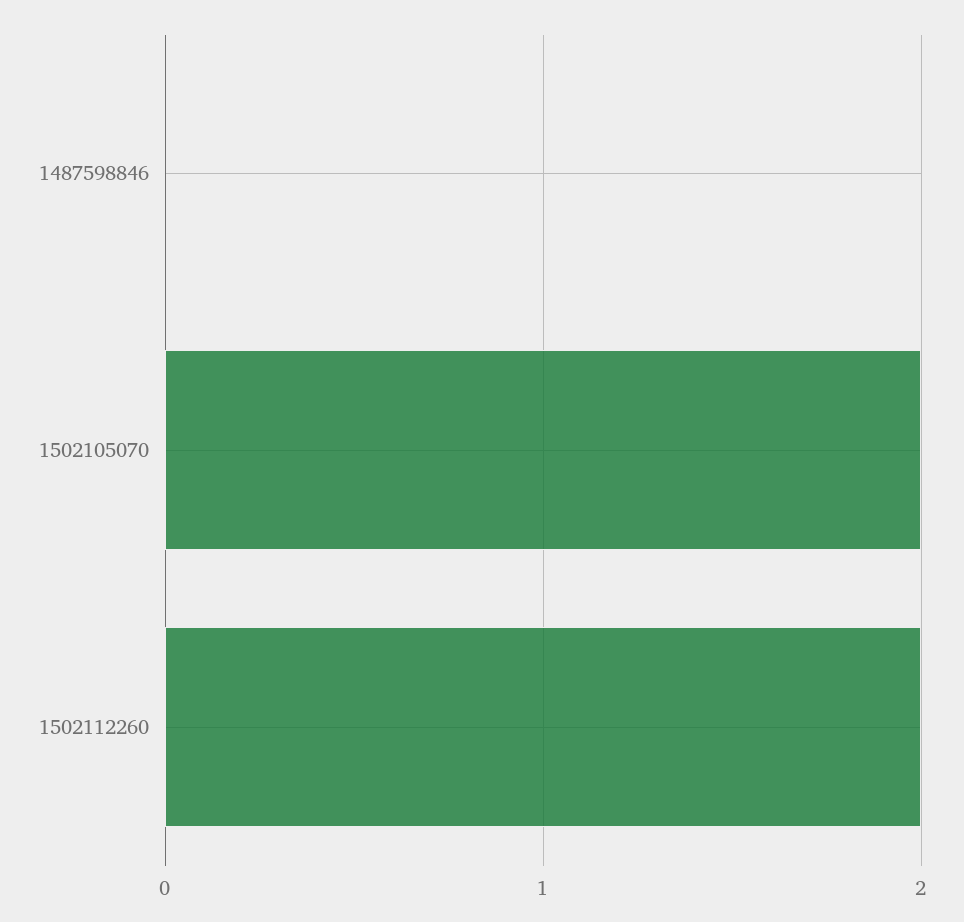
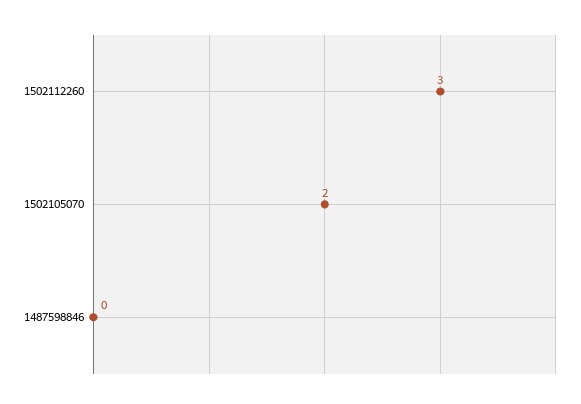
1502112260: 2 -> 3

